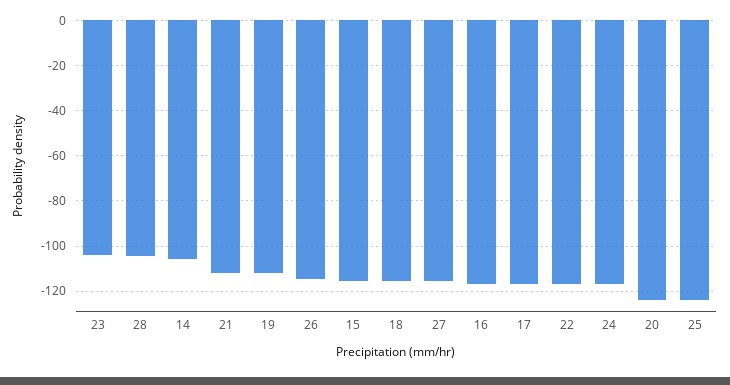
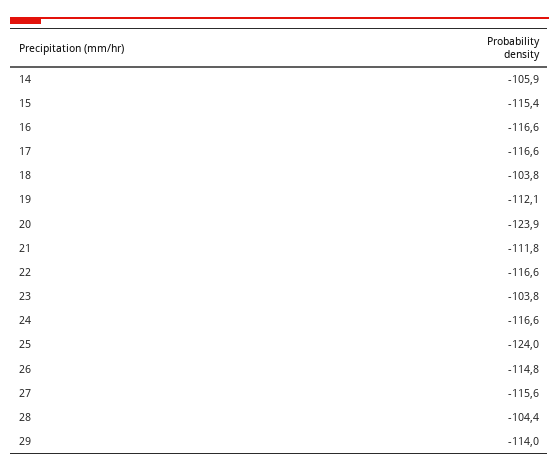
18: -115 -> -103.8
29: none -> -114

